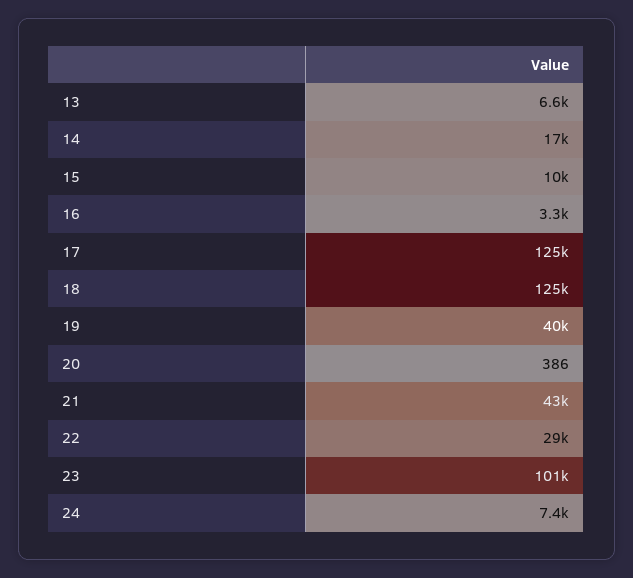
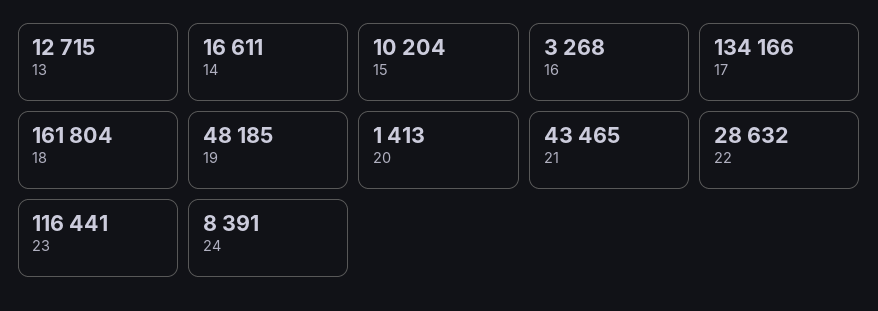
13: 6600 -> 12715
17: 125000 -> 134166
18: 125000 -> 161804
19: 40000 -> 48185
20: 386 -> 1413
23: 101000 -> 116441
24: 7400 -> 8391

